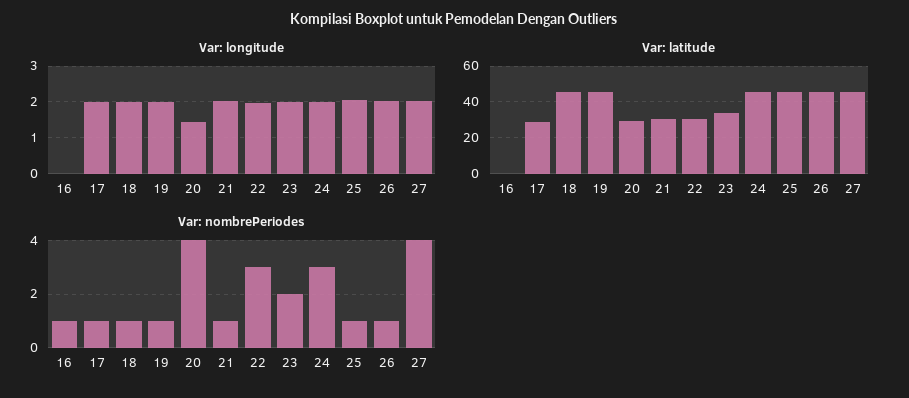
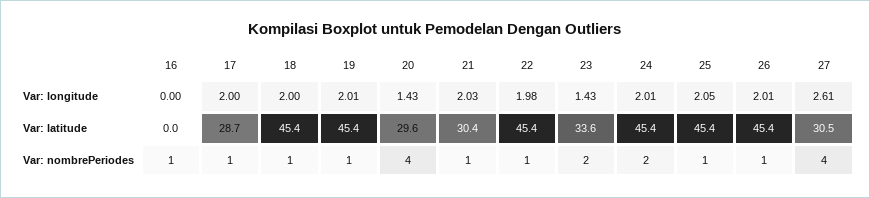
Var: longitude, 23: 2 -> 1.43
Var: longitude, 27: 2 -> 2.61
Var: latitude, 22: 30 -> 45.4
Var: latitude, 27: 45 -> 30.5
Var: nombrePeriodes, 22: 3 -> 1
Var: nombrePeriodes, 24: 3 -> 2

